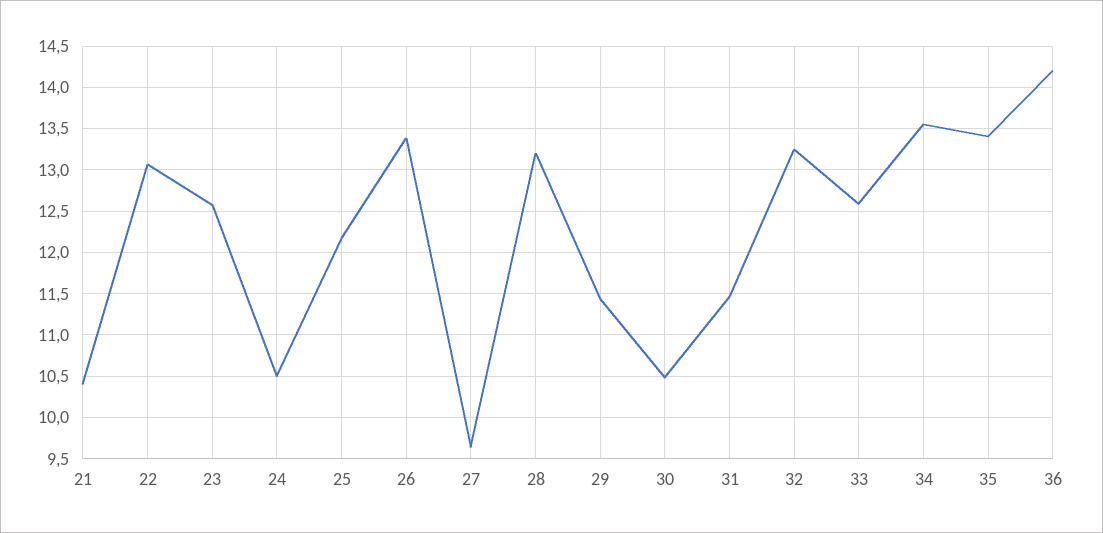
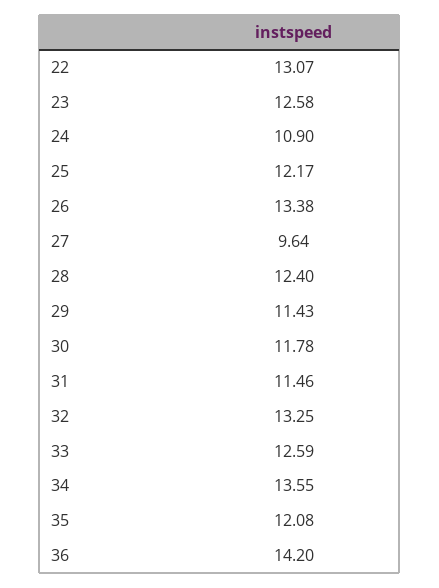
21: 10.4 -> none
24: 10.5 -> 10.9
28: 13.2 -> 12.4
30: 10.5 -> 11.78
35: 13.4 -> 12.08

